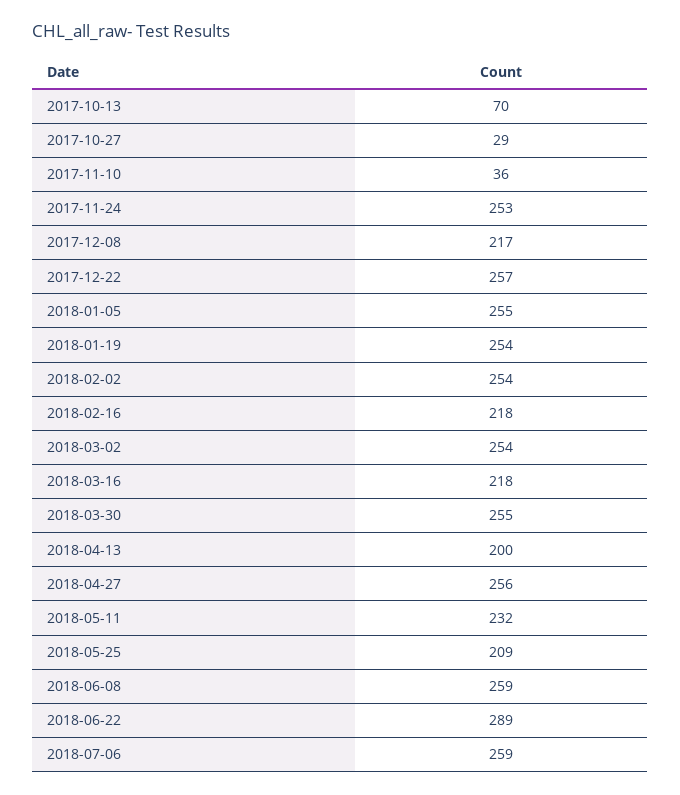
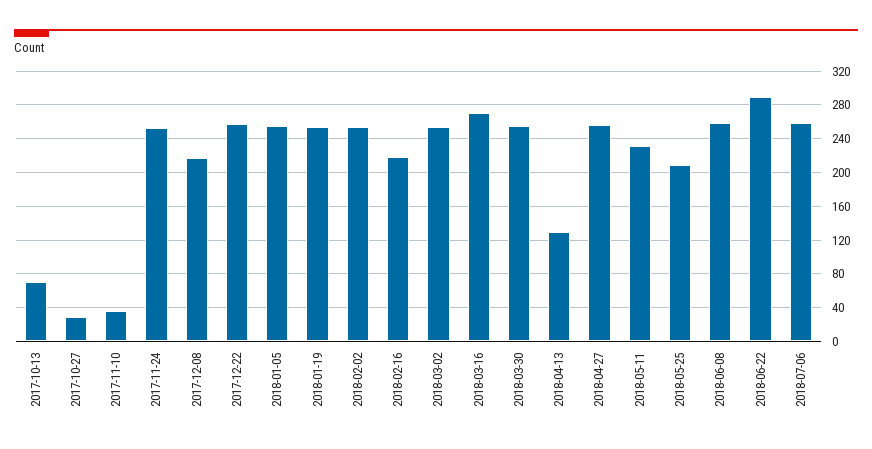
2018-03-16: 218 -> 270
2018-04-13: 200 -> 130

